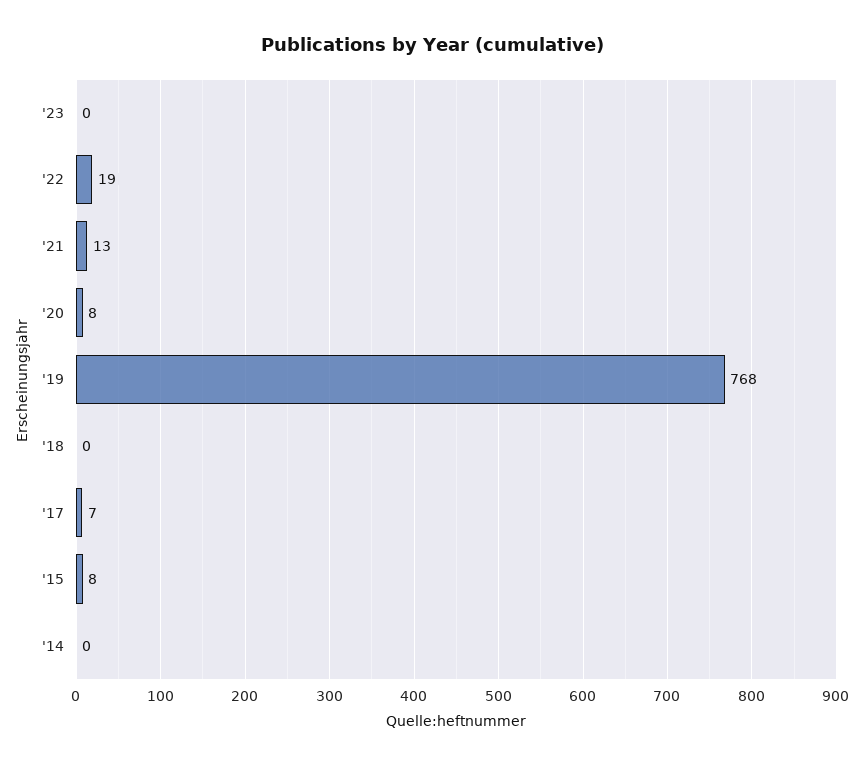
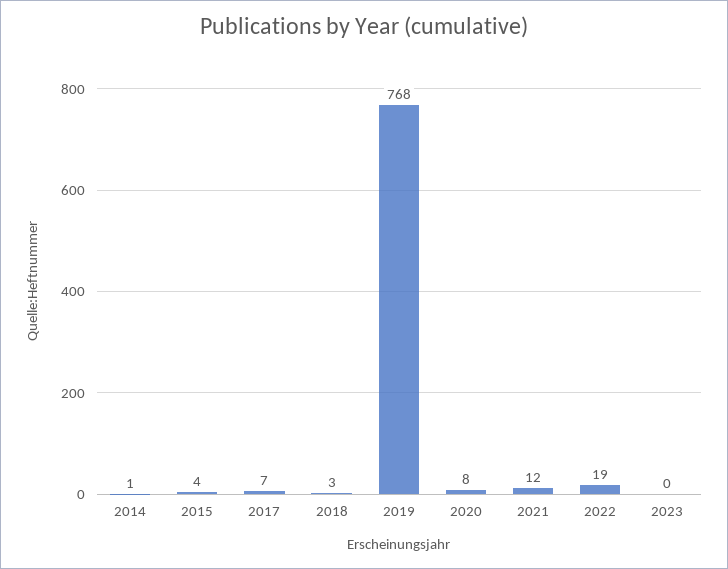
'21: 13 -> 12
'18: 0 -> 3
'15: 8 -> 4
'14: 0 -> 1

